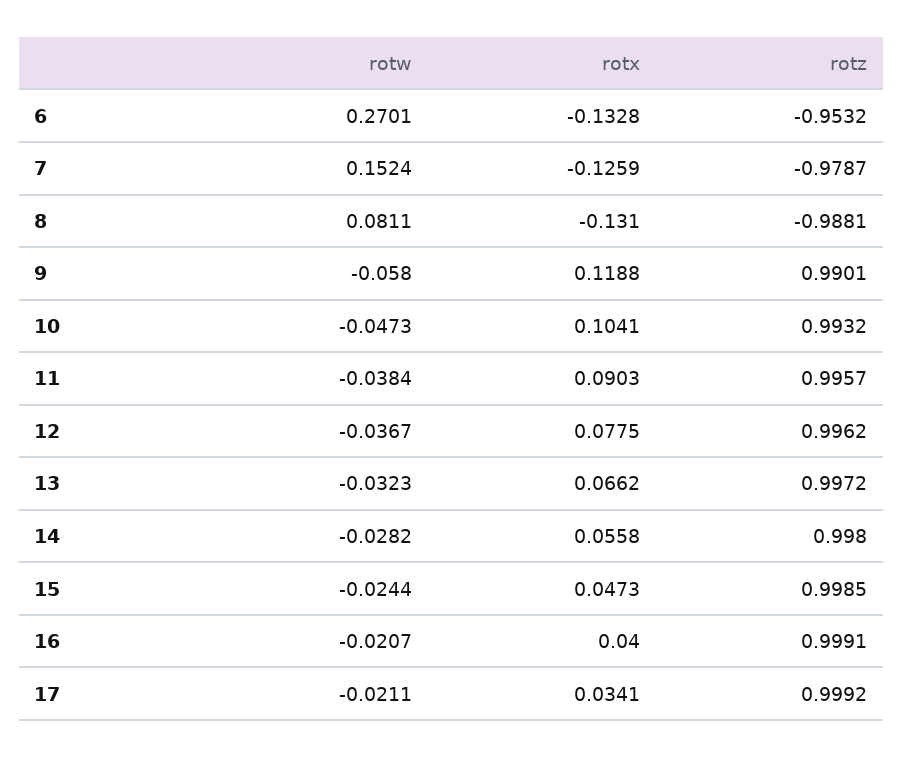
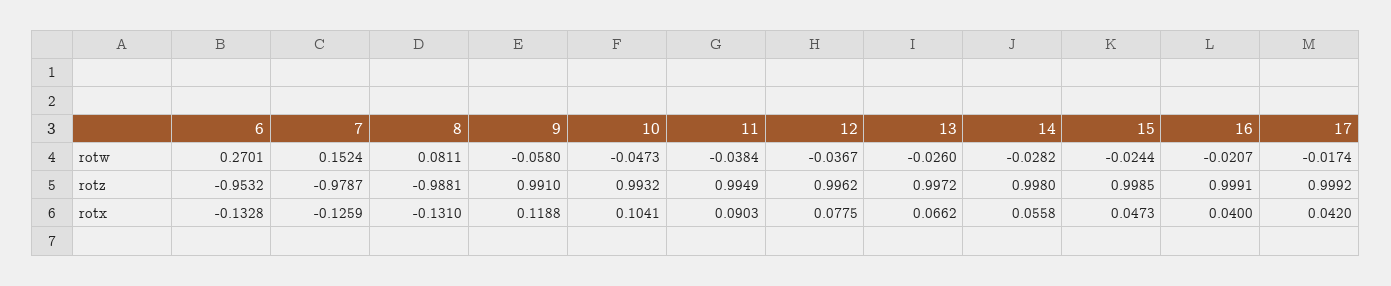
rotz, 9: 0.9901 -> 0.991
rotz, 11: 0.9957 -> 0.9949
rotw, 13: -0.0323 -> -0.026
rotw, 17: -0.0211 -> -0.0174
rotx, 17: 0.0341 -> 0.042

